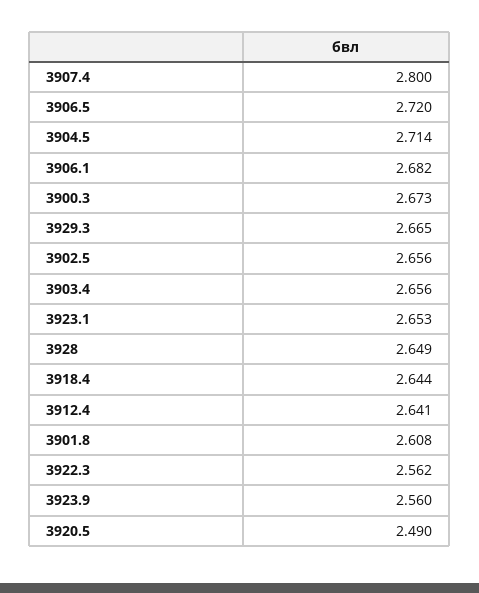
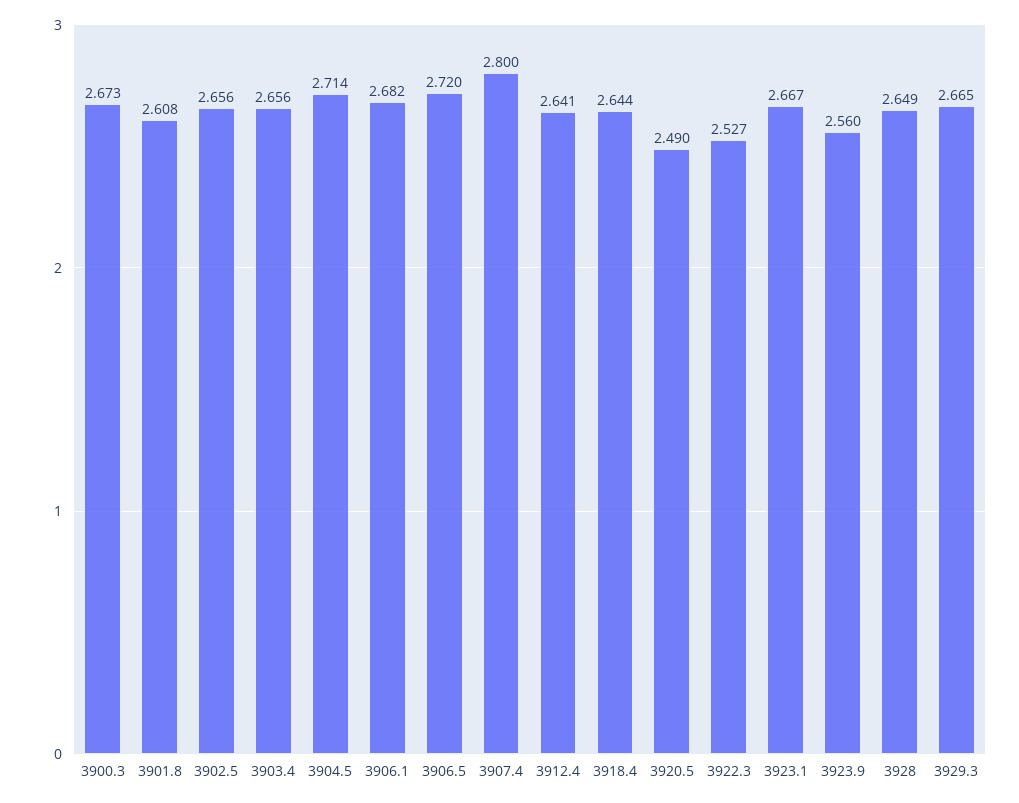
3923.1: 2.653 -> 2.667
3922.3: 2.562 -> 2.527

